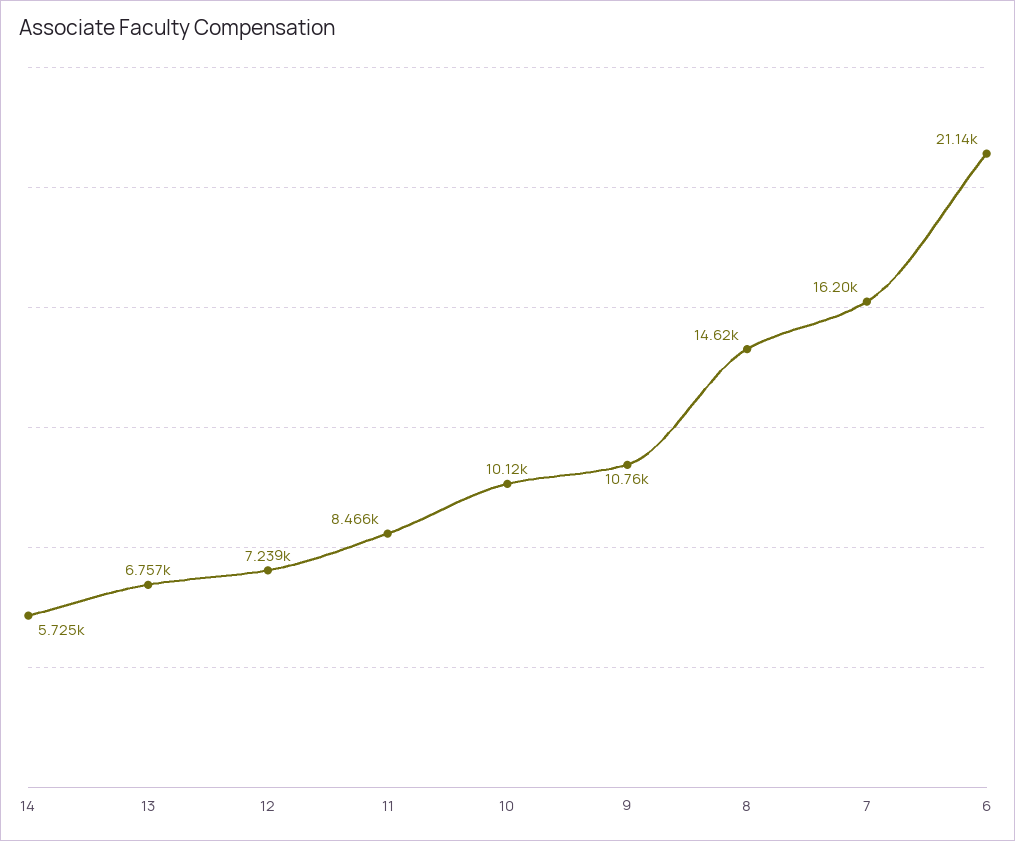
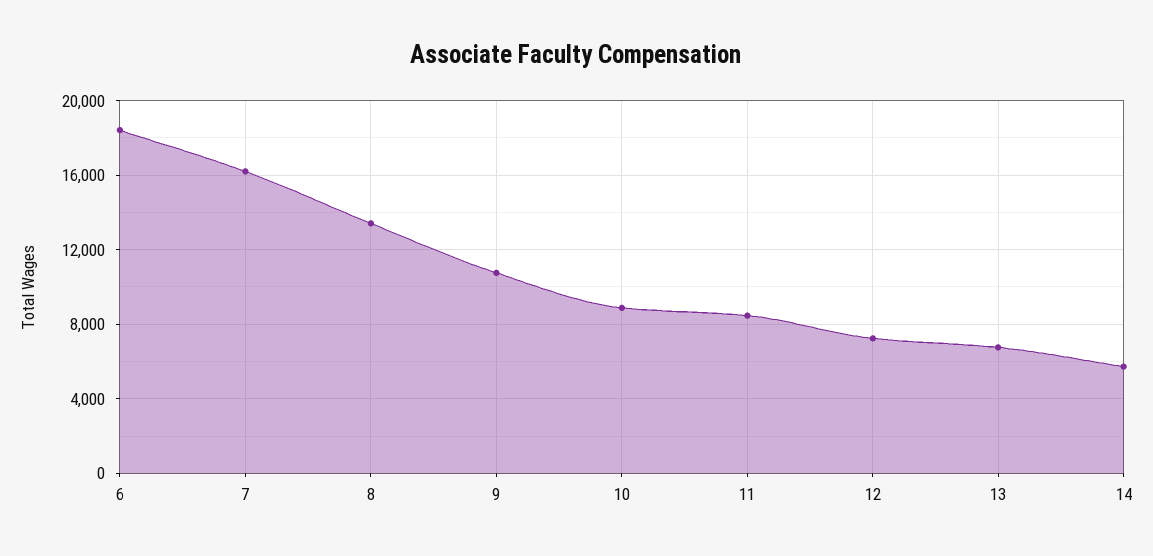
10: 10120 -> 9000
8: 14620 -> 13500
6: 21140 -> 18500

